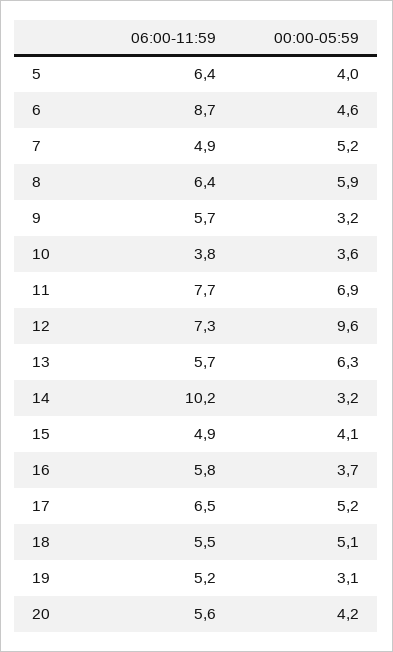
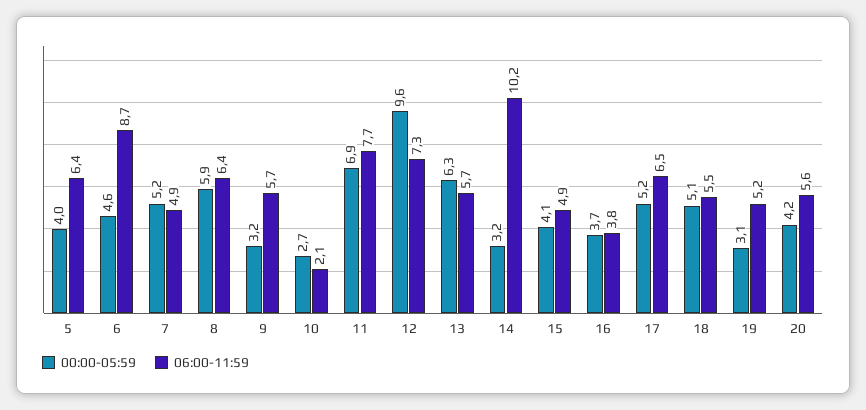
06:00-11:59, 10: 3.8 -> 2.1
00:00-05:59, 10: 3.6 -> 2.7
06:00-11:59, 16: 5.8 -> 3.8

